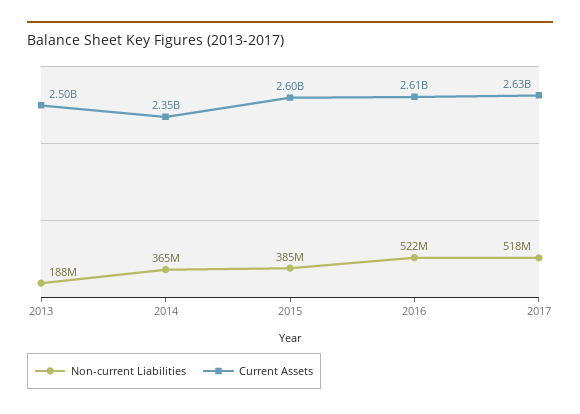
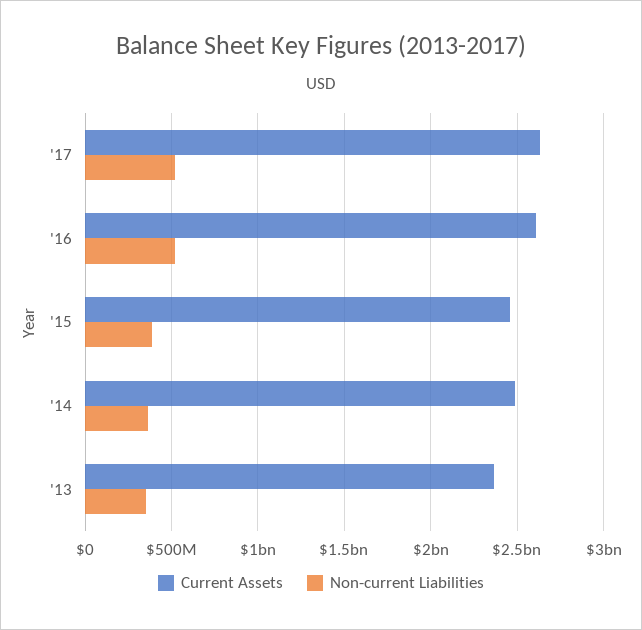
Non-current Liabilities, 2013: 188000000 -> 350000000
Current Assets, 2013: 2500000000 -> 2350000000
Current Assets, 2014: 2350000000 -> 2500000000
Current Assets, 2015: 2600000000 -> 2450000000

